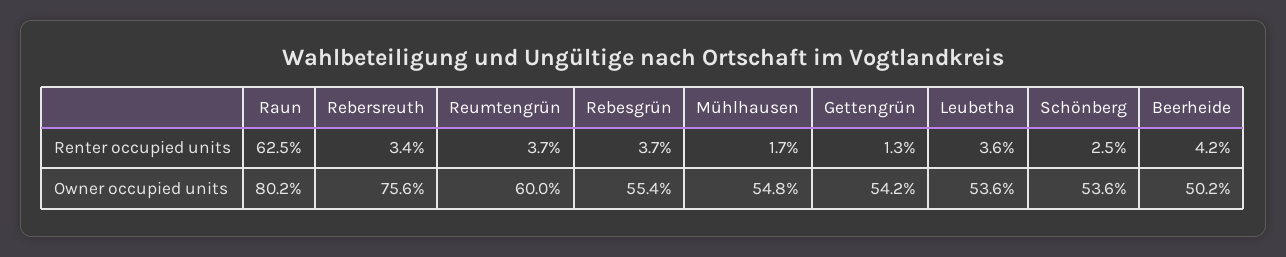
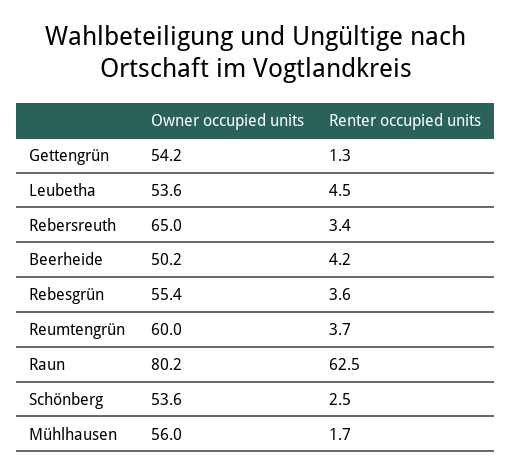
Rebesgrün, Renter occupied units: 3.7 -> 3.6
Leubetha, Renter occupied units: 3.6 -> 4.5
Rebersreuth, Owner occupied units: 75.6 -> 65
Mühlhausen, Owner occupied units: 54.8 -> 56

